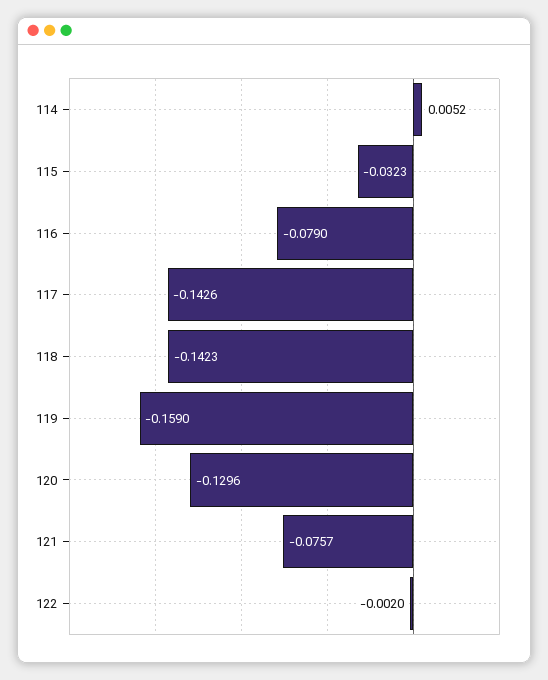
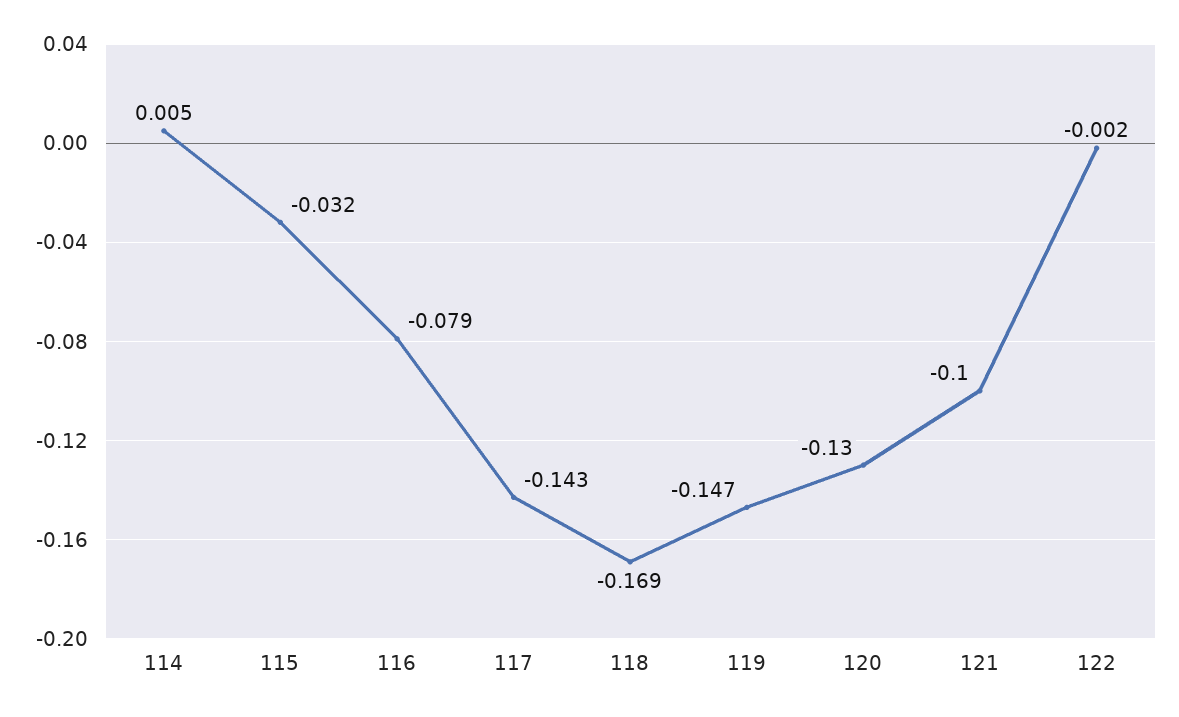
118: -0.1423 -> -0.169
119: -0.159 -> -0.147
121: -0.0757 -> -0.1

